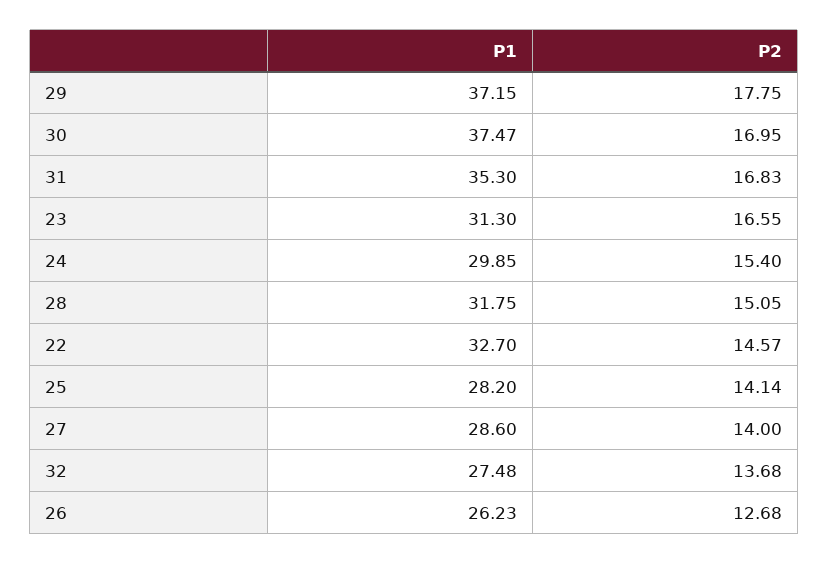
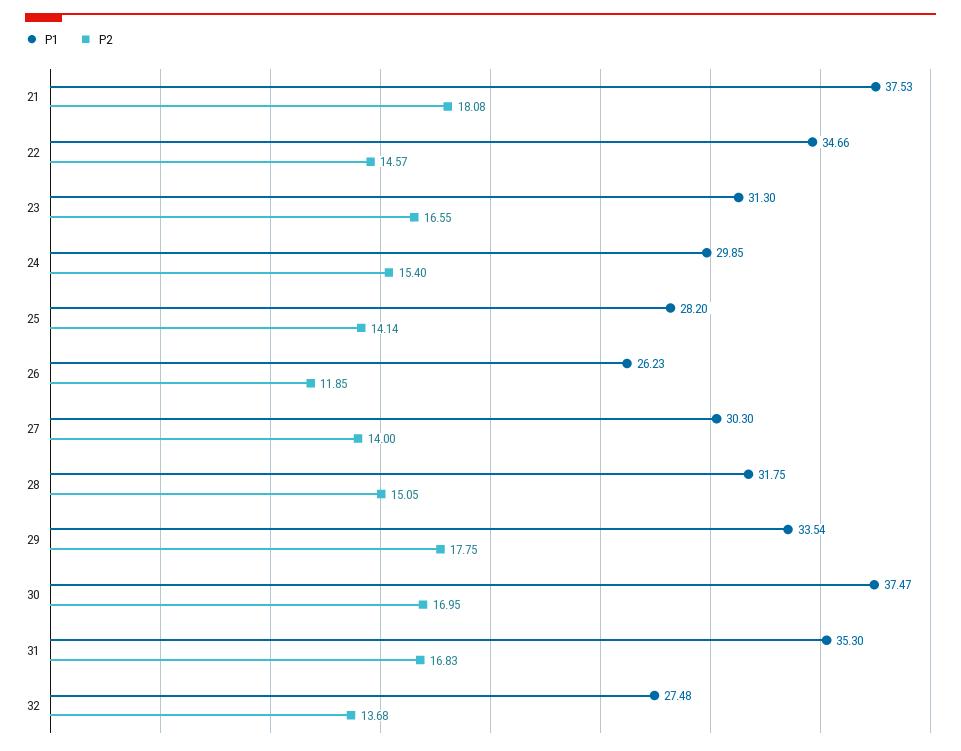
P1, 29: 37.15 -> 33.54
P1, 22: 32.7 -> 34.66
P1, 27: 28.6 -> 30.3
P2, 26: 12.68 -> 11.85
P1, 21: none -> 37.53
P2, 21: none -> 18.08

